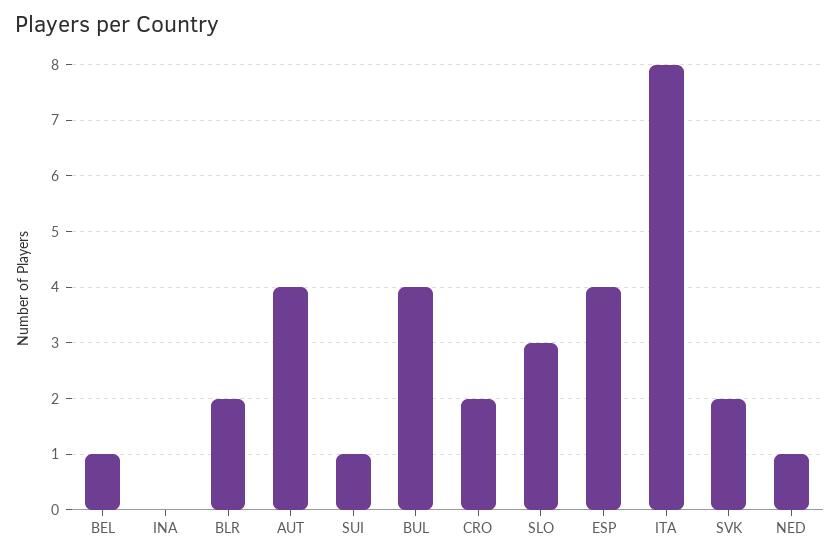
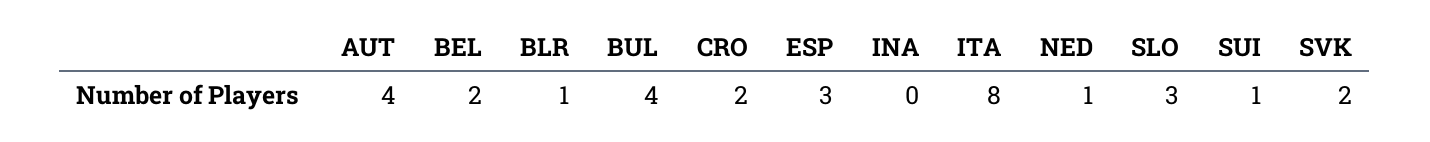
BEL: 1 -> 2
BLR: 2 -> 1
ESP: 4 -> 3

